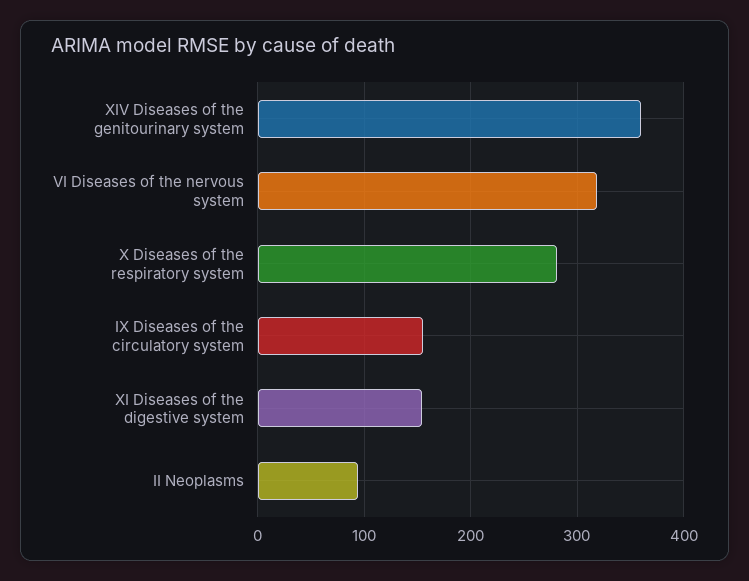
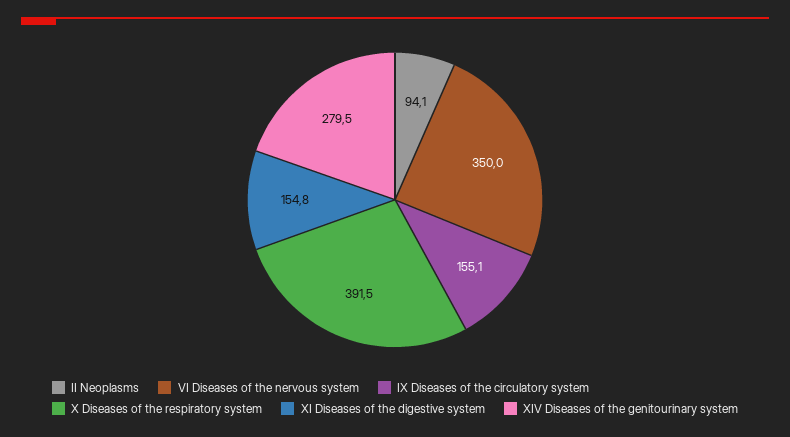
XIV Diseases of the genitourinary system: 360 -> 279.5
VI Diseases of the nervous system: 320 -> 350
X Diseases of the respiratory system: 280 -> 391.5

